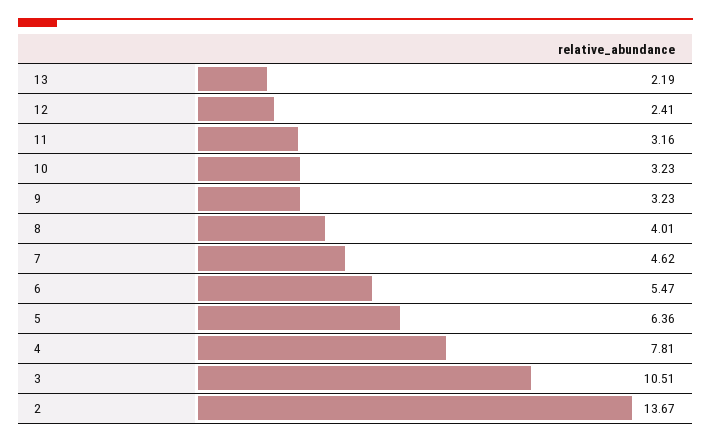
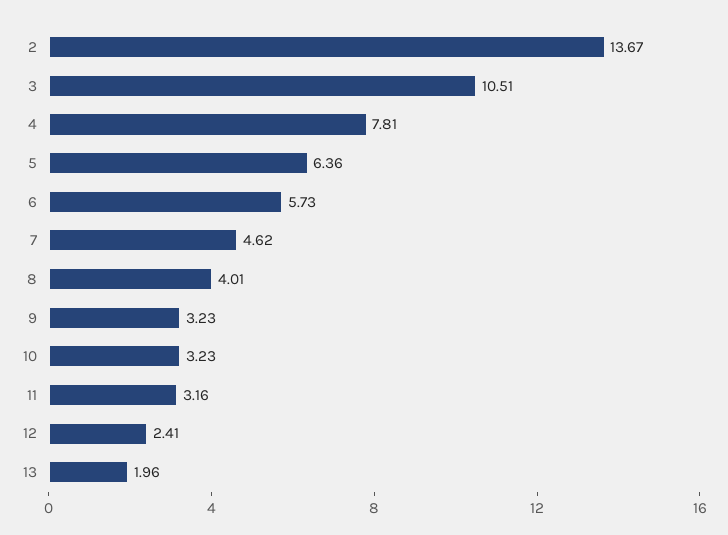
13: 2.19 -> 1.96
6: 5.47 -> 5.73

